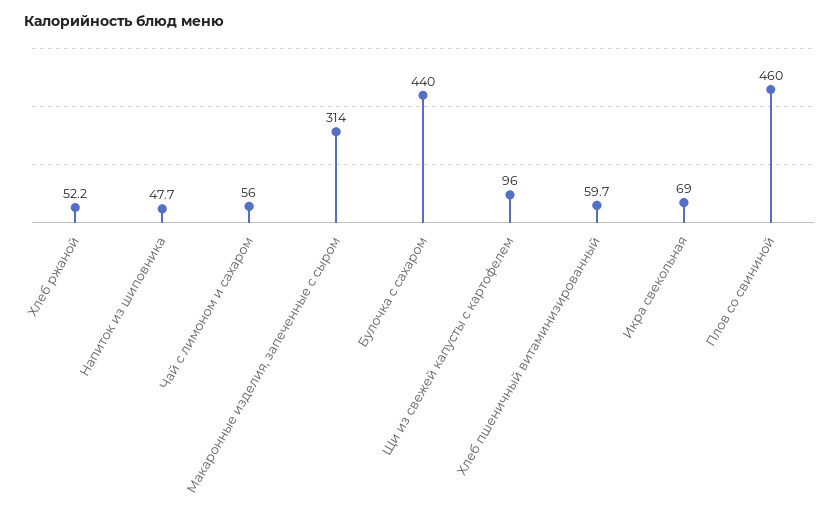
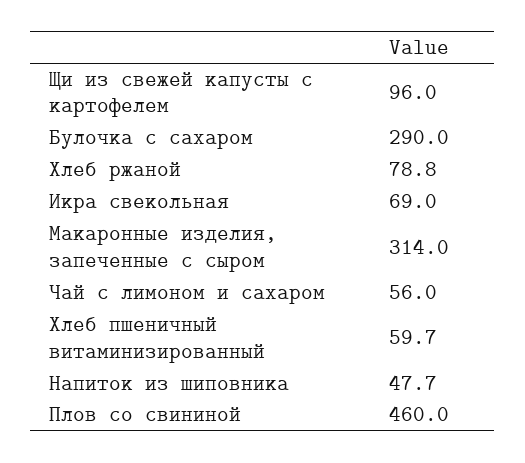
Хлеб ржаной: 52.2 -> 78.8
Булочка с сахаром: 440 -> 290

